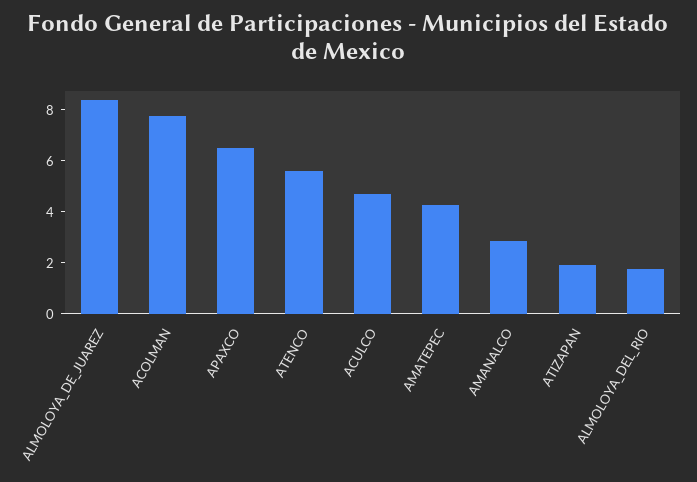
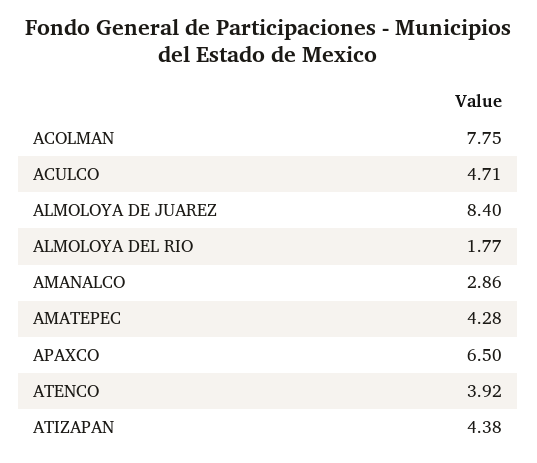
ATENCO: 5.5 -> 3.92
ATIZAPAN: 2 -> 4.38

